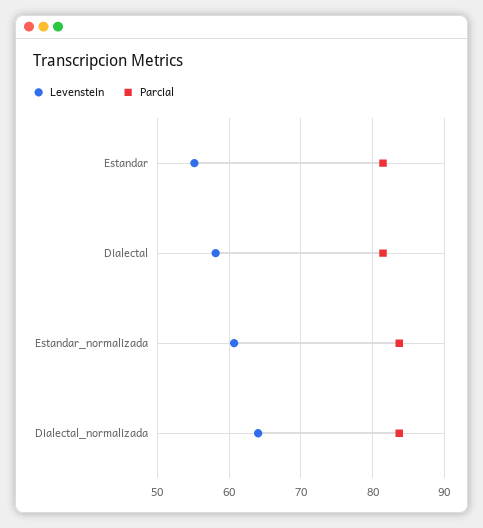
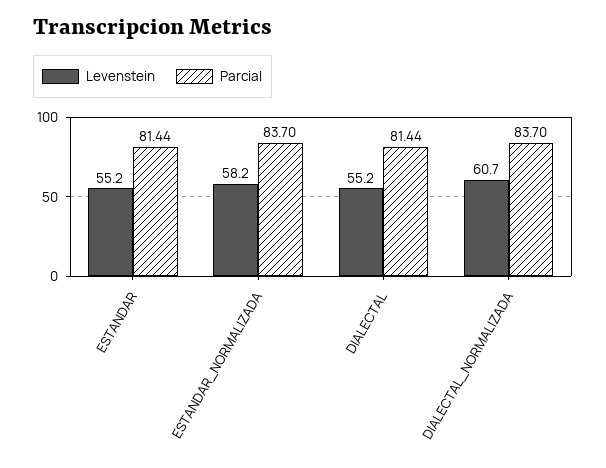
Levenstein, Dialectal: 58 -> 55.2
Levenstein, Estandar_normalizada: 61 -> 58.2
Levenstein, Dialectal_normalizada: 64 -> 60.7

